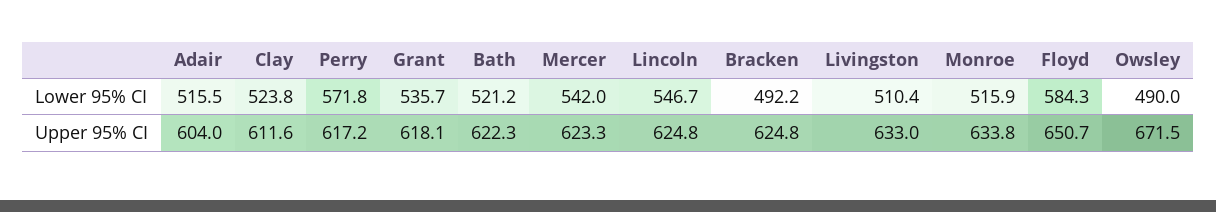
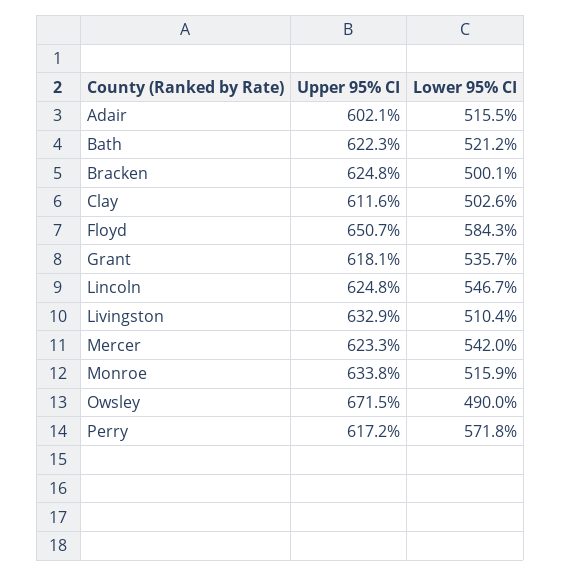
Clay, Lower 95% CI: 523.8 -> 502.6
Bracken, Lower 95% CI: 492.2 -> 500.1
Adair, Upper 95% CI: 604 -> 602.1
Livingston, Upper 95% CI: 633 -> 632.9

